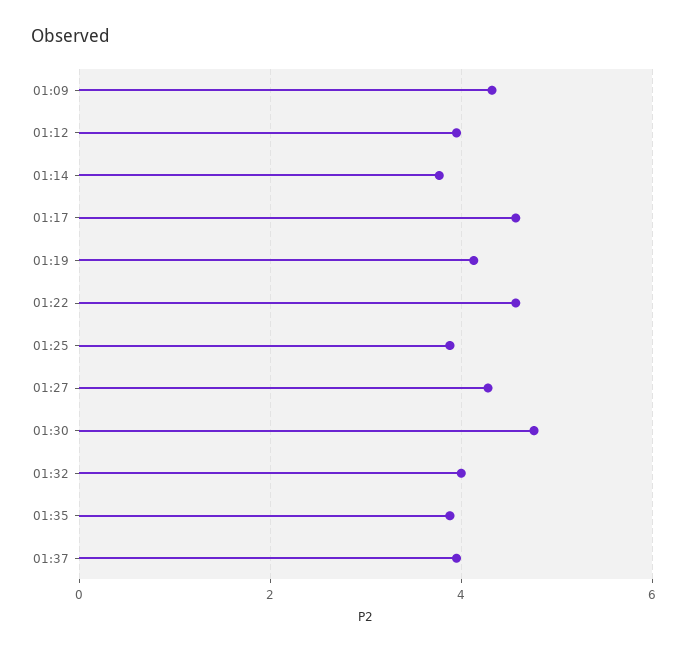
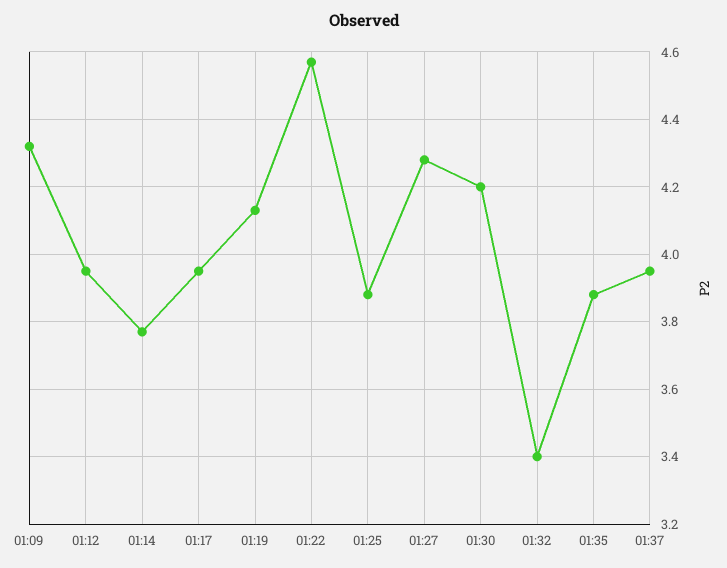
01:17: 4.6 -> 3.95
01:30: 4.8 -> 4.2
01:32: 4 -> 3.4

